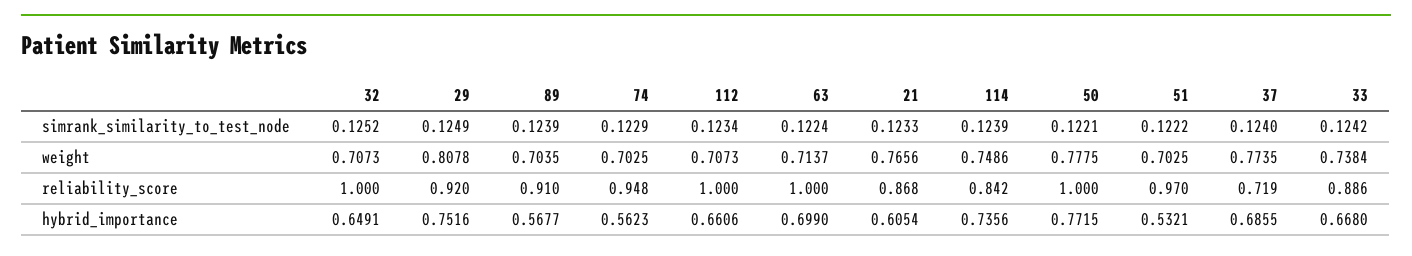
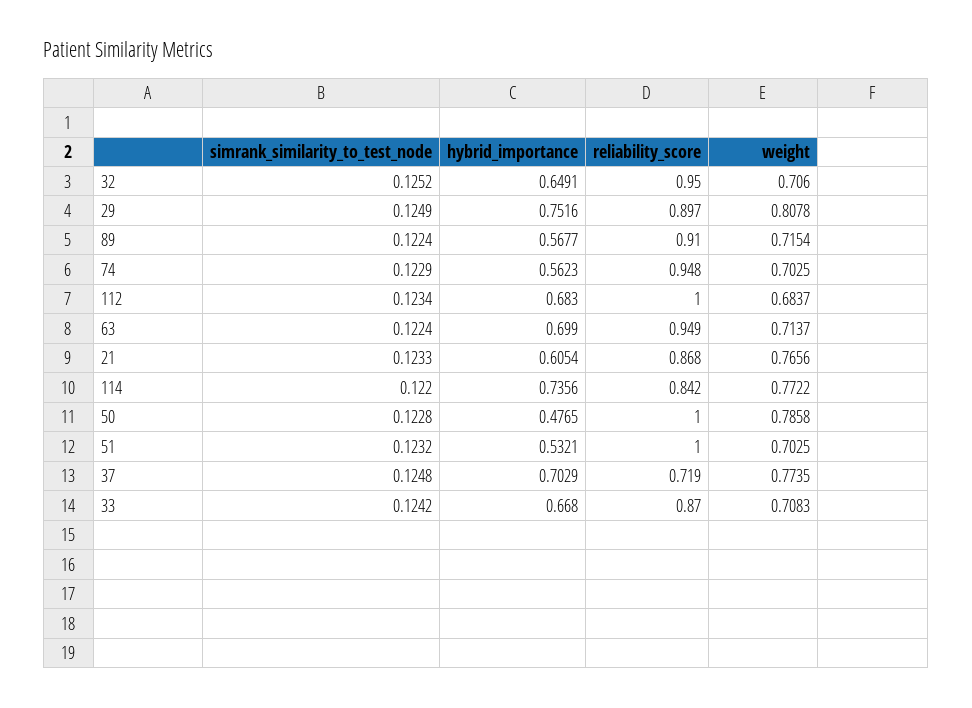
89, simrank_similarity_to_test_node: 0.1239 -> 0.1224
114, simrank_similarity_to_test_node: 0.1239 -> 0.122
50, simrank_similarity_to_test_node: 0.1221 -> 0.1228
51, simrank_similarity_to_test_node: 0.1222 -> 0.1232
37, simrank_similarity_to_test_node: 0.124 -> 0.1248
32, weight: 0.7073 -> 0.706
89, weight: 0.7035 -> 0.7154
112, weight: 0.7073 -> 0.6837
114, weight: 0.7486 -> 0.7722
50, weight: 0.7775 -> 0.7858
33, weight: 0.7384 -> 0.7083
32, reliability_score: 1 -> 0.95
29, reliability_score: 0.92 -> 0.897
63, reliability_score: 1 -> 0.949
51, reliability_score: 0.97 -> 1
33, reliability_score: 0.886 -> 0.87
112, hybrid_importance: 0.6606 -> 0.683
50, hybrid_importance: 0.7715 -> 0.4765
37, hybrid_importance: 0.6855 -> 0.7029

